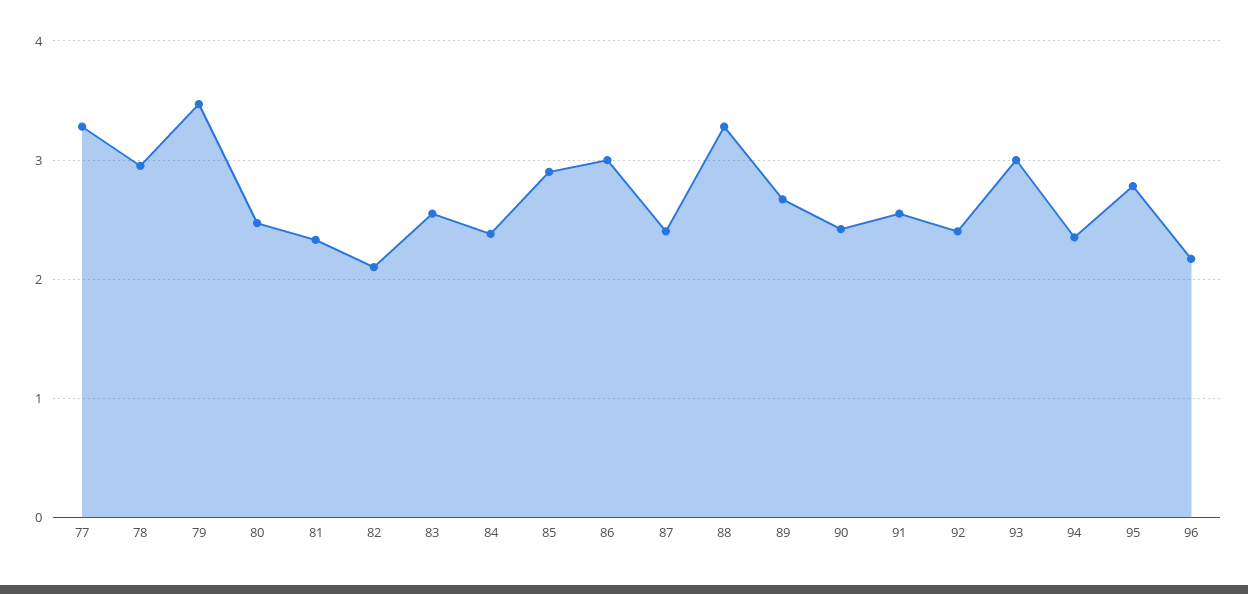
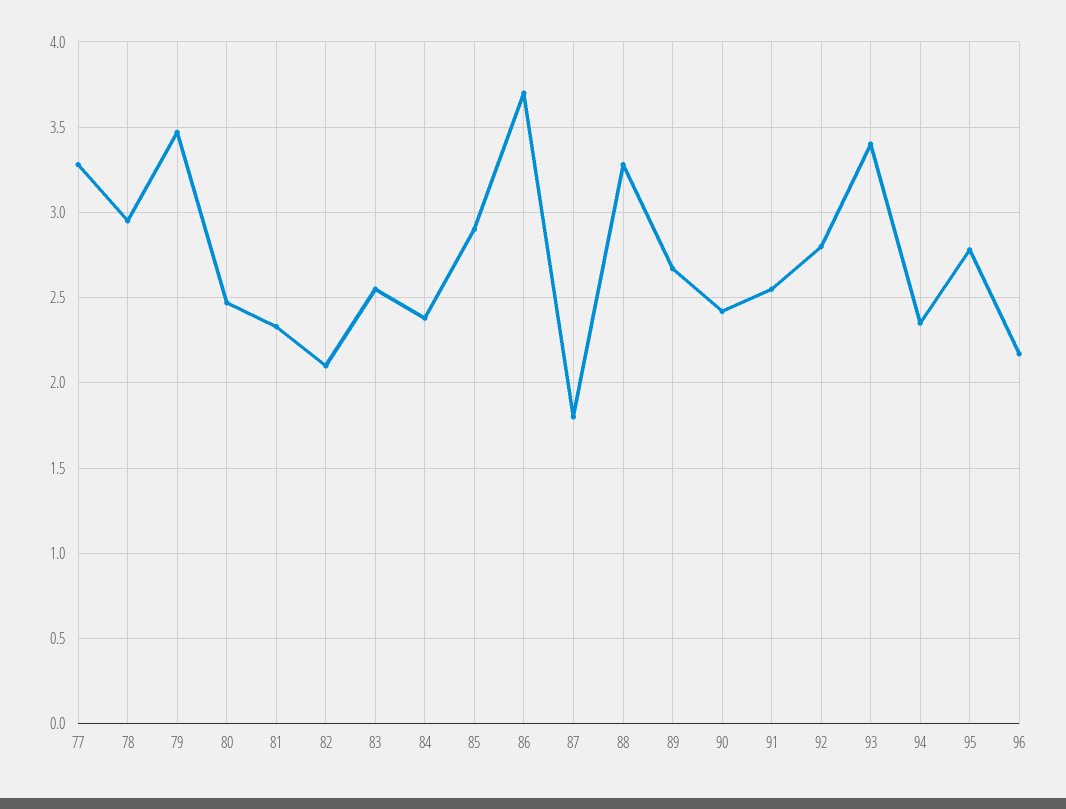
86: 3 -> 3.7
87: 2.4 -> 1.8
92: 2.4 -> 2.8
93: 3 -> 3.4

